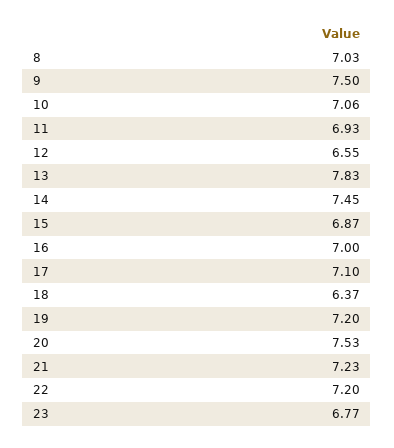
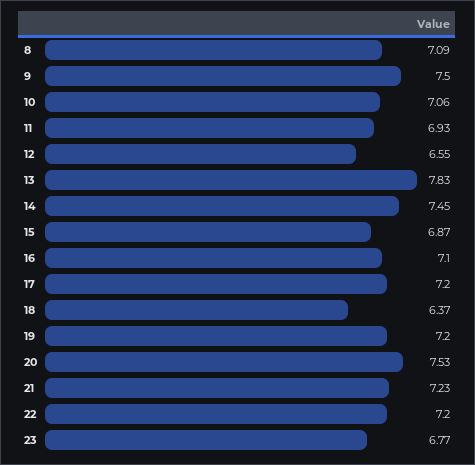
8: 7.03 -> 7.09
16: 7 -> 7.1
17: 7.1 -> 7.2

